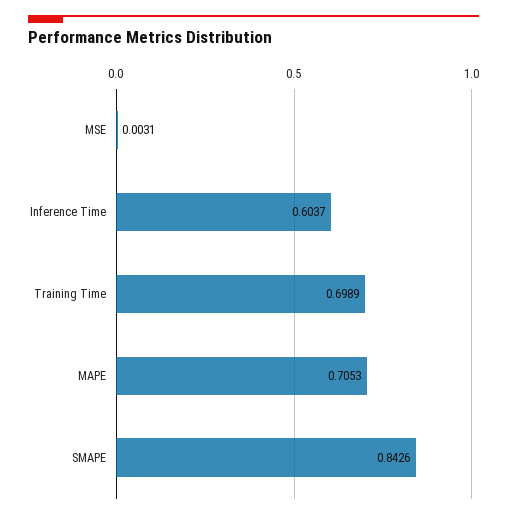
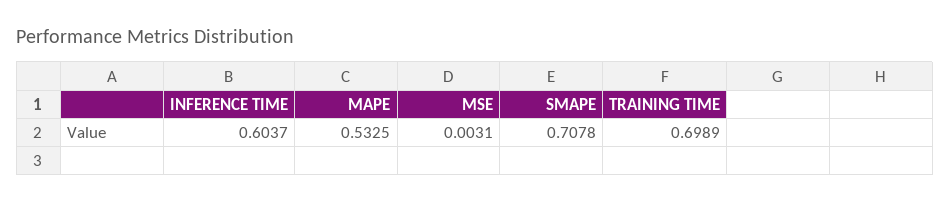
MAPE: 0.7053 -> 0.5325
SMAPE: 0.8426 -> 0.7078

